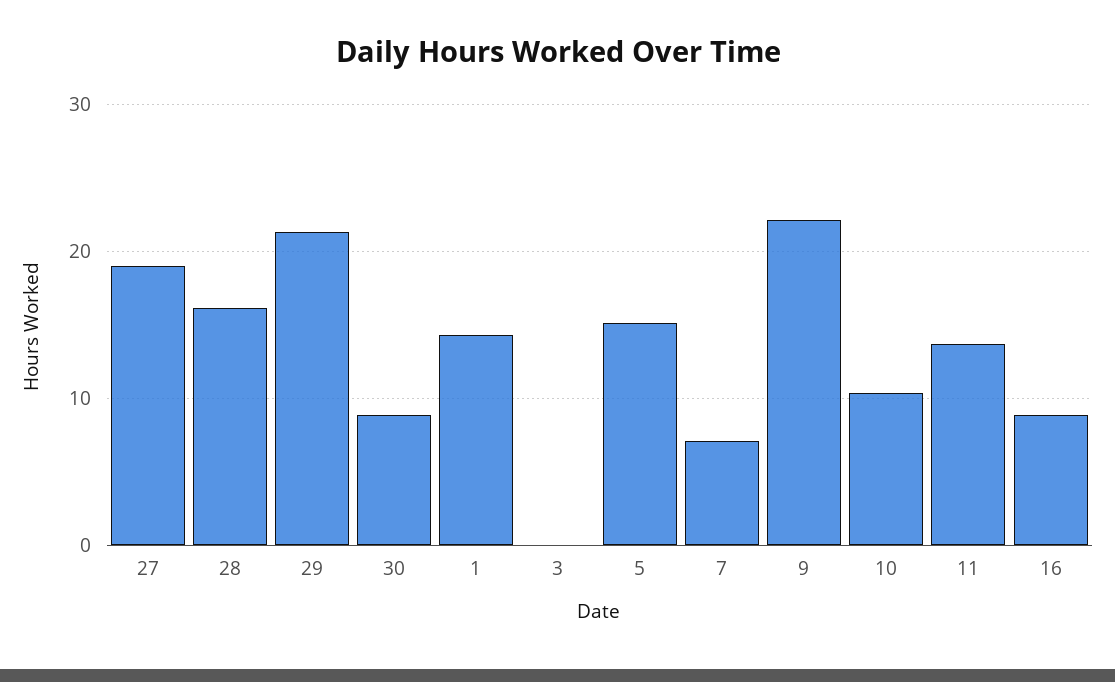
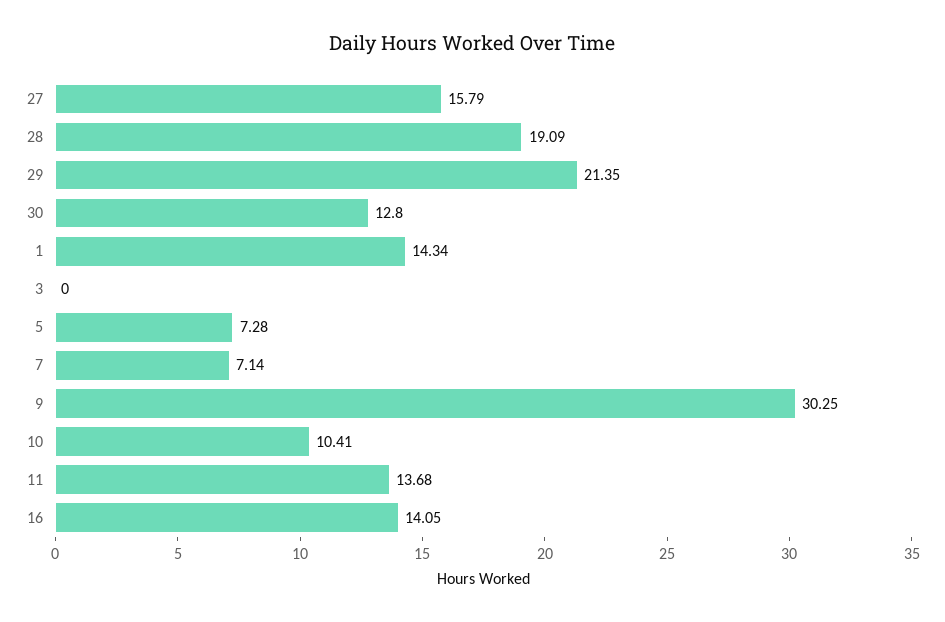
27: 19 -> 15.79
28: 16 -> 19.09
30: 9 -> 12.8
5: 15 -> 7.28
9: 22 -> 30.25
16: 9 -> 14.05

